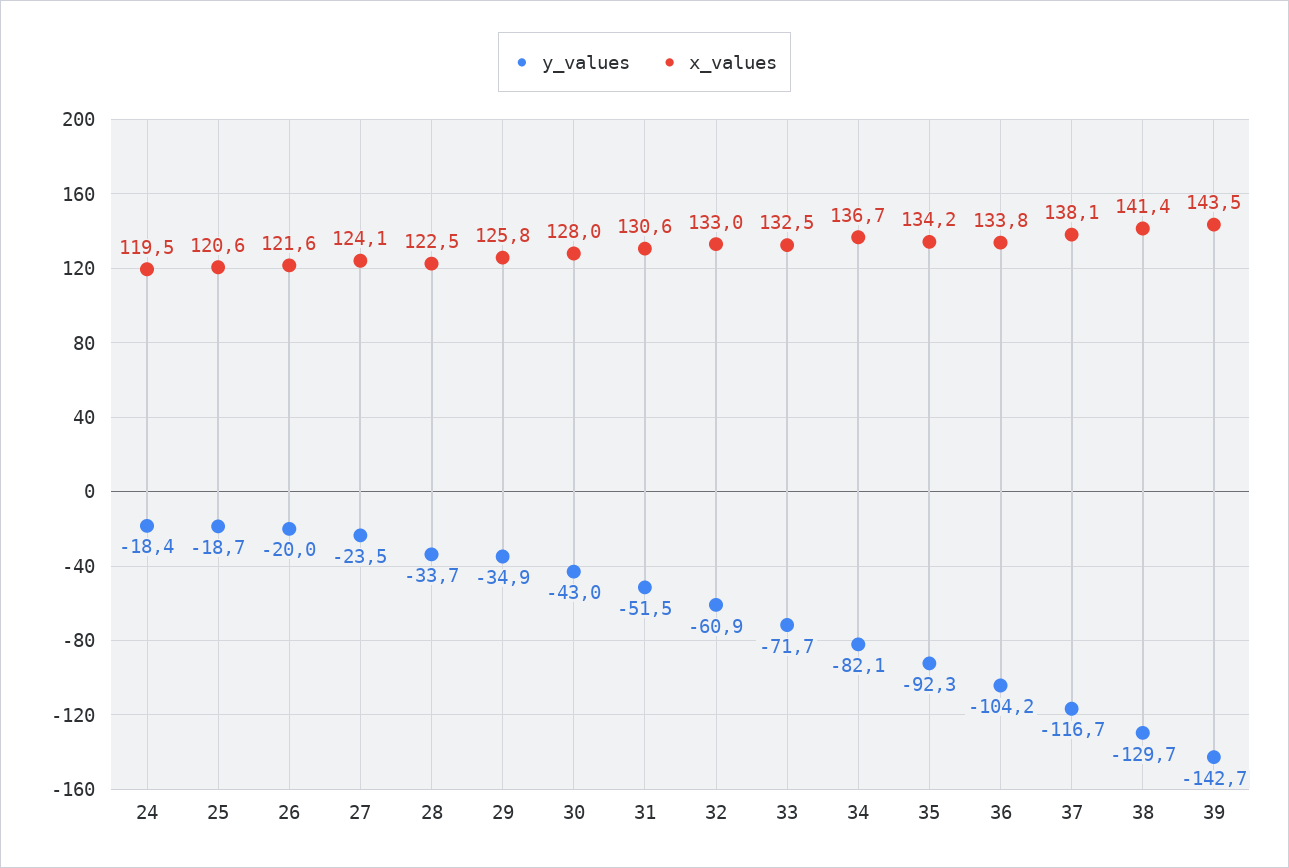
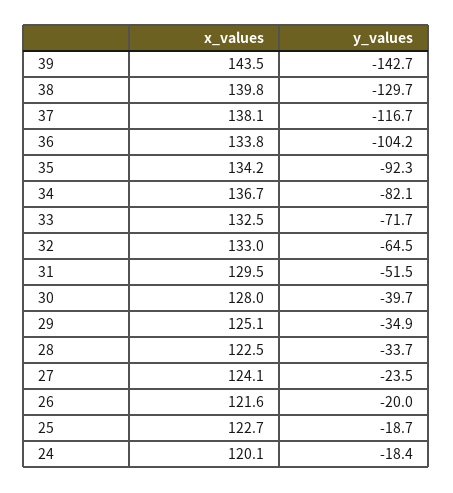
x_values, 24: 119.5 -> 120.1
x_values, 25: 120.6 -> 122.7
x_values, 29: 125.8 -> 125.1
y_values, 30: -43 -> -39.7
x_values, 31: 130.6 -> 129.5
y_values, 32: -60.9 -> -64.5
x_values, 38: 141.4 -> 139.8

